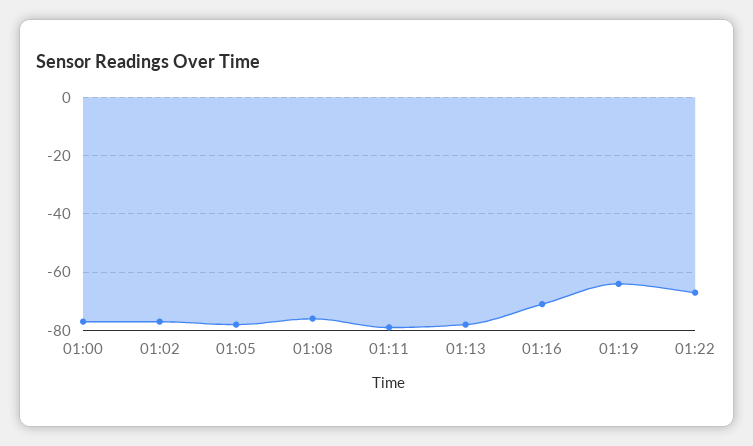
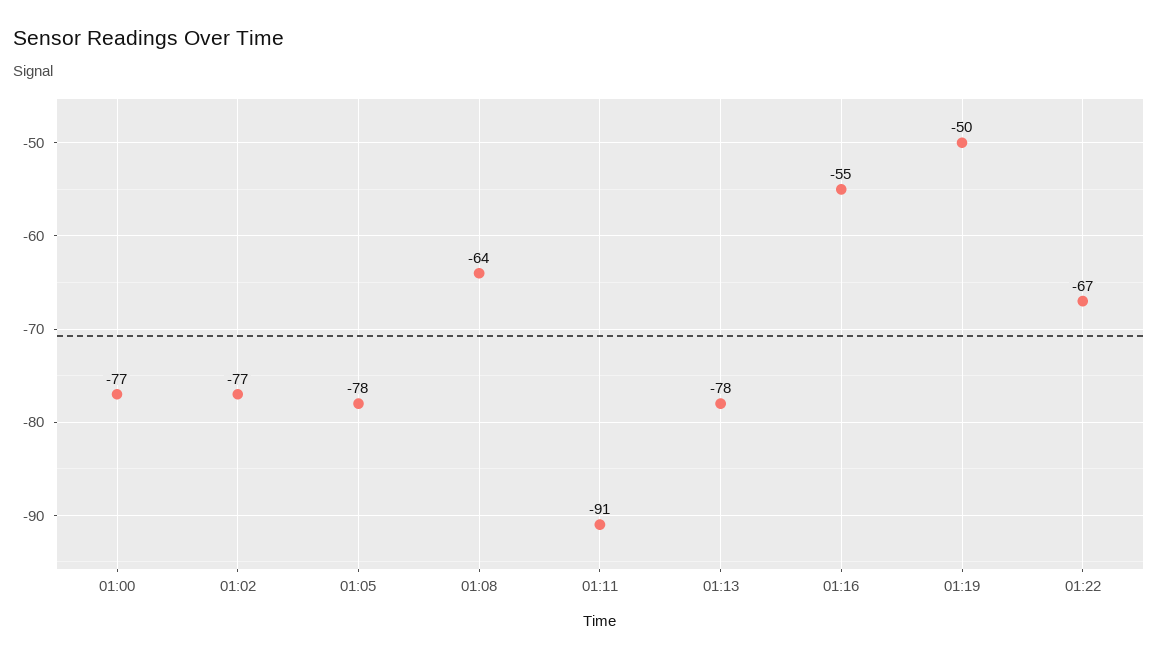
01:08: -75 -> -64
01:11: -80 -> -91
01:16: -70 -> -55
01:19: -65 -> -50

